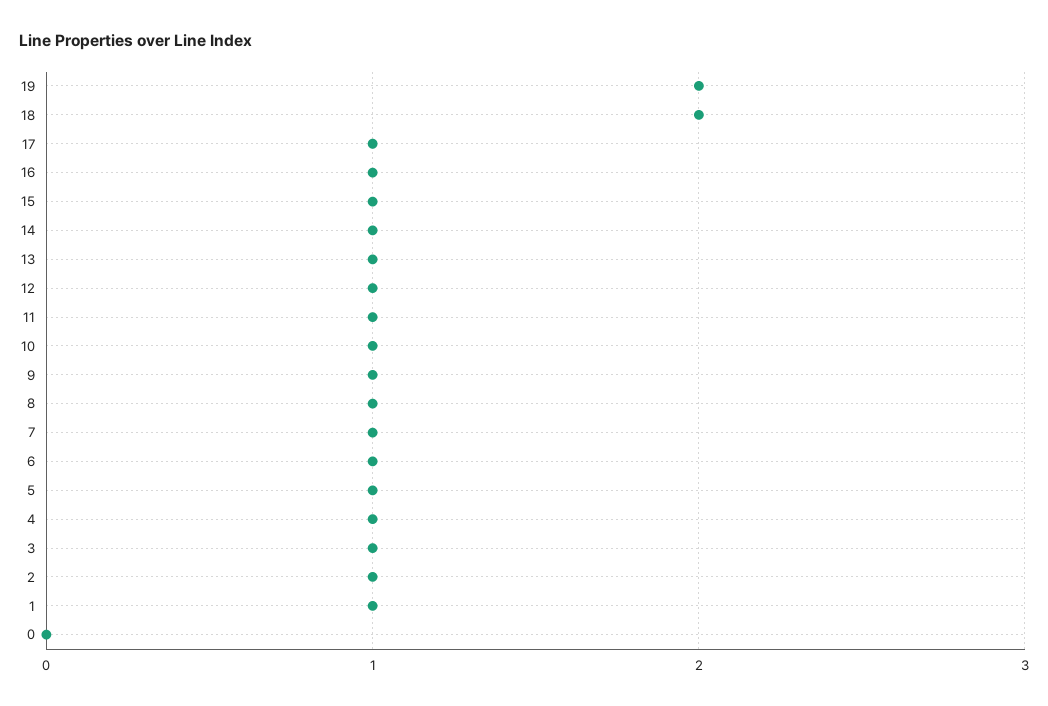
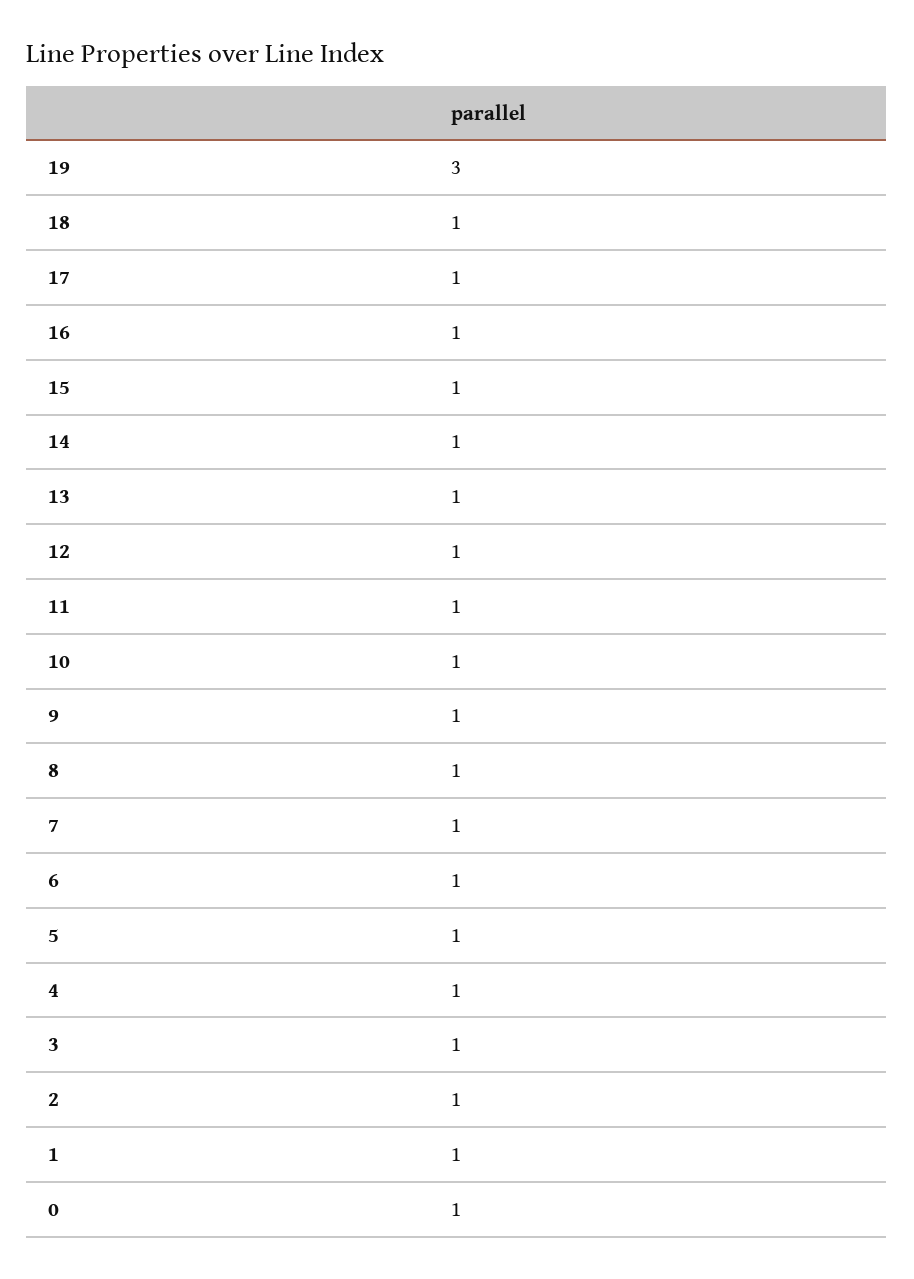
19: 2 -> 3
18: 2 -> 1
0: 0 -> 1

